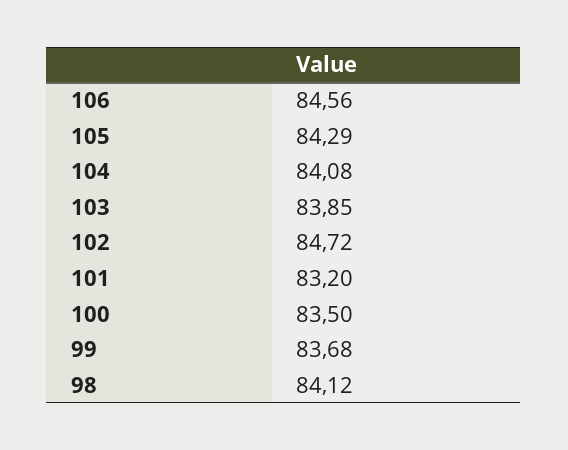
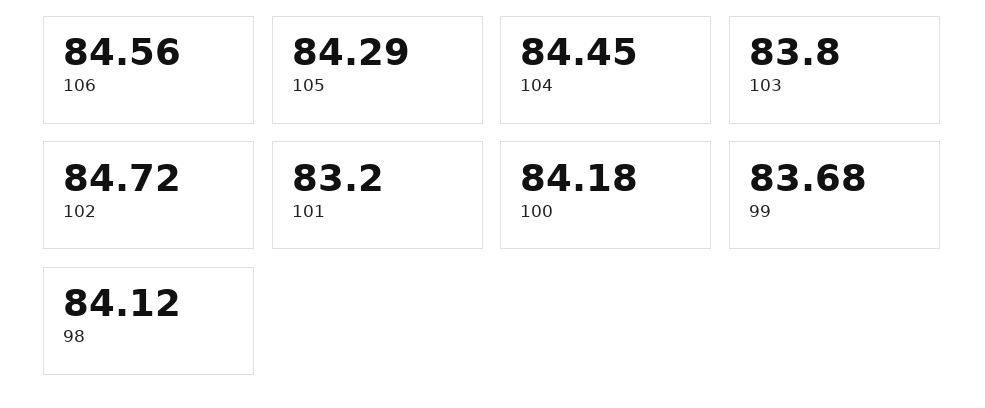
104: 84.08 -> 84.45
103: 83.85 -> 83.8
100: 83.5 -> 84.18

